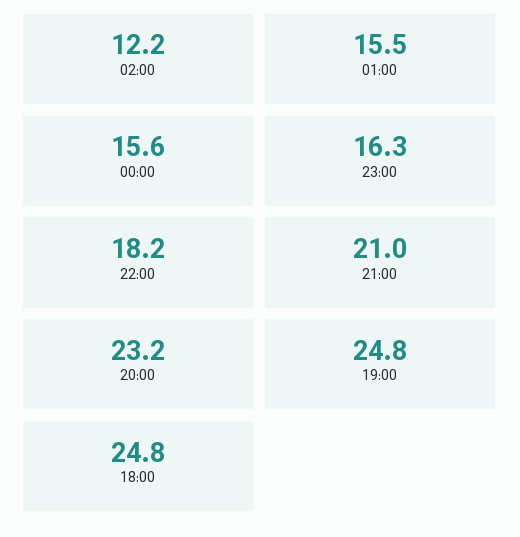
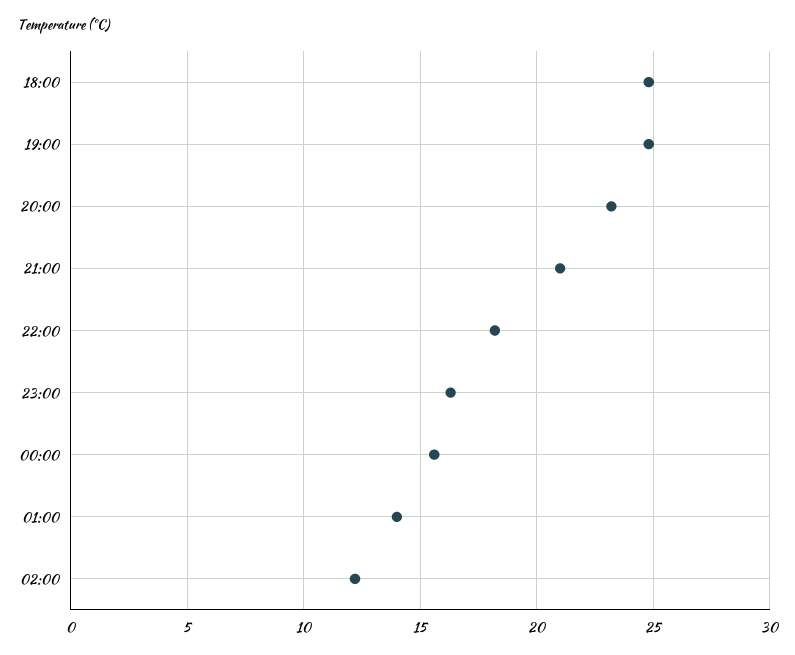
01:00: 15.5 -> 14

